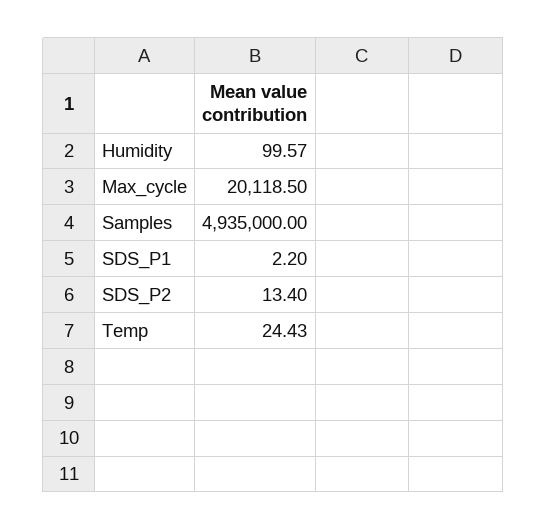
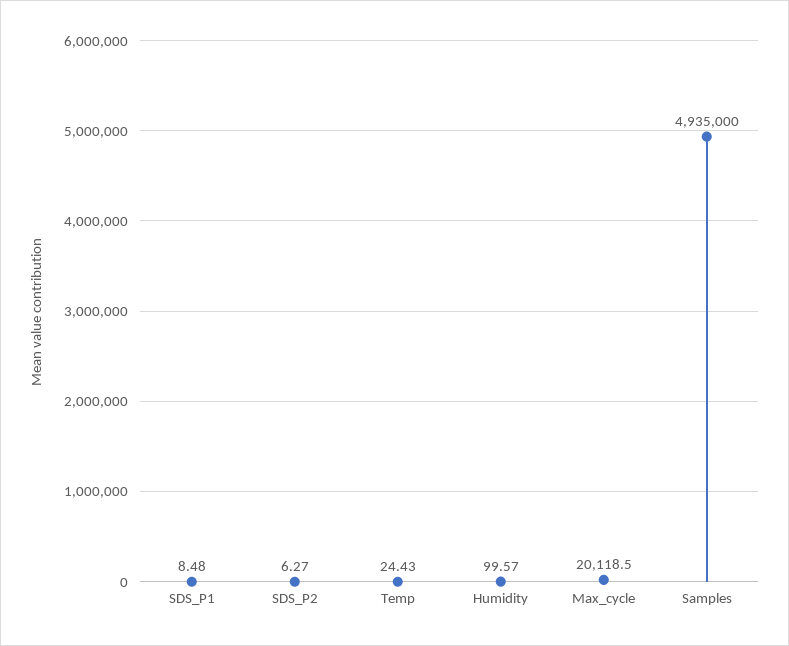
SDS_P1: 2.2 -> 8.48
SDS_P2: 13.4 -> 6.27

